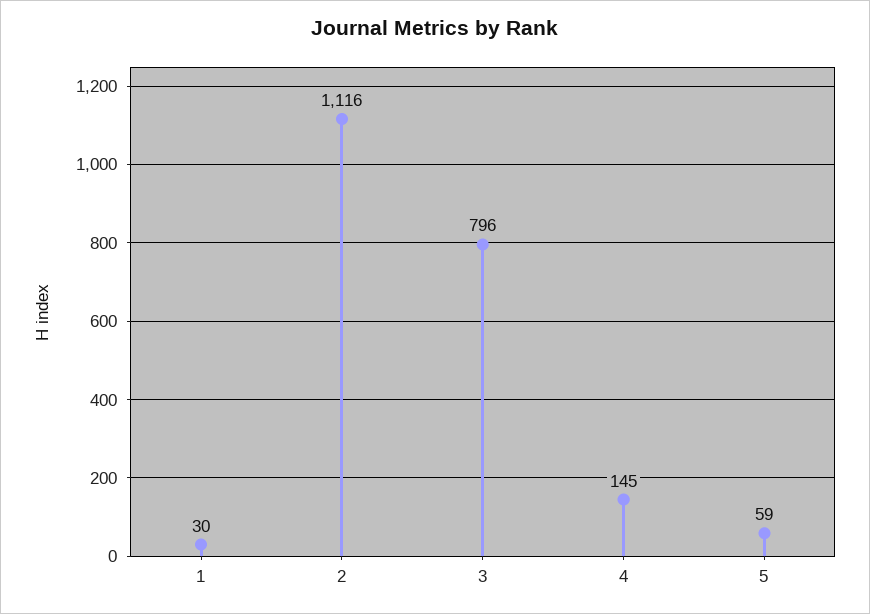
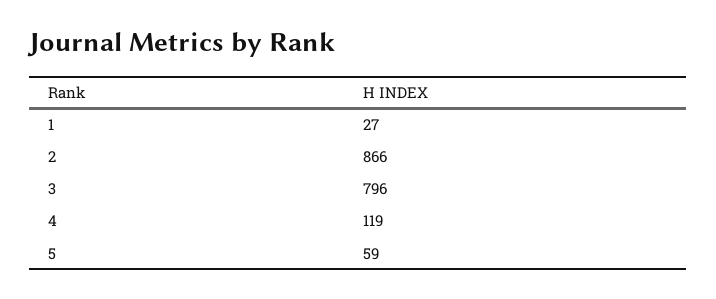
1: 30 -> 27
2: 1116 -> 866
4: 145 -> 119

